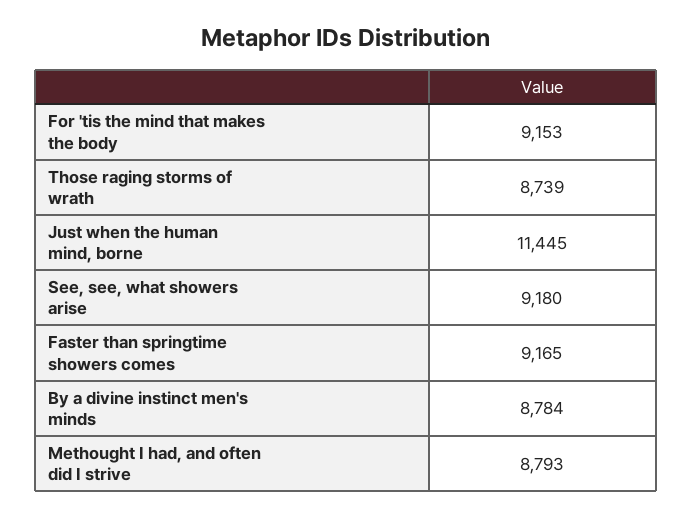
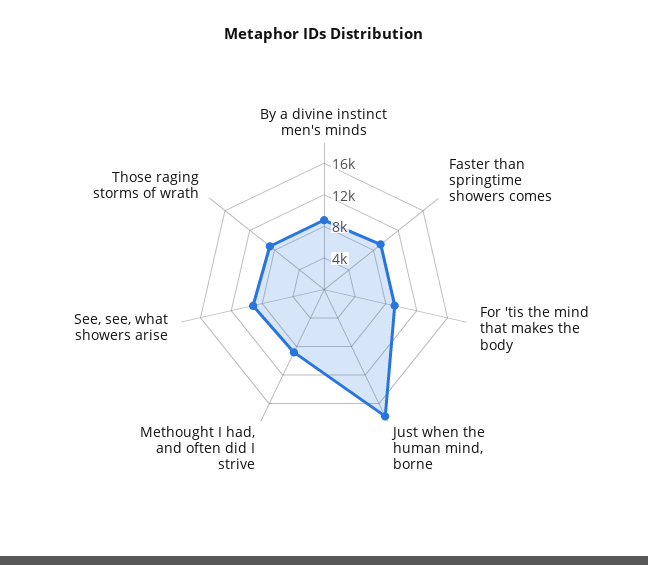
Just when the human mind, borne: 11445 -> 18000

